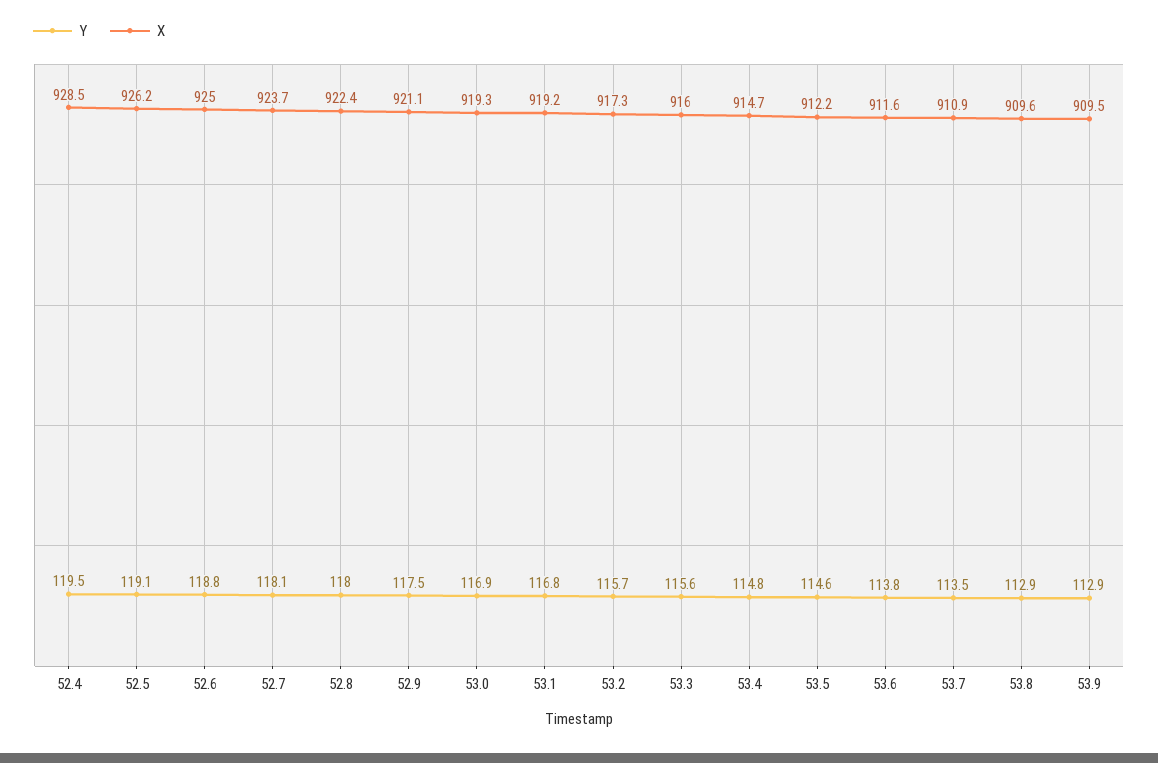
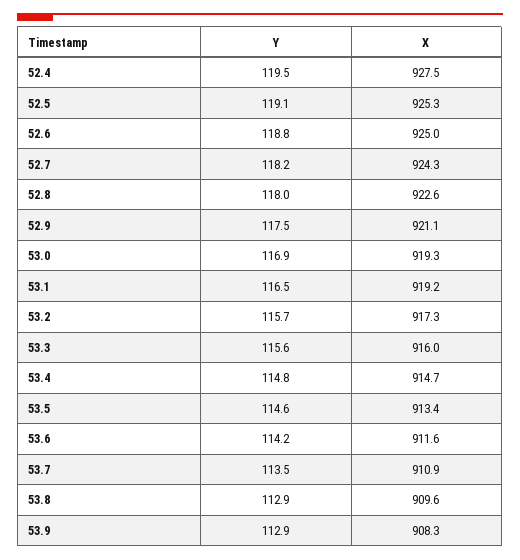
X, 52.4: 928.5 -> 927.5
X, 52.5: 926.2 -> 925.3
Y, 52.7: 118.1 -> 118.2
X, 52.7: 923.7 -> 924.3
X, 52.8: 922.4 -> 922.6
Y, 53.1: 116.8 -> 116.5
X, 53.5: 912.2 -> 913.4
Y, 53.6: 113.8 -> 114.2
X, 53.9: 909.5 -> 908.3

